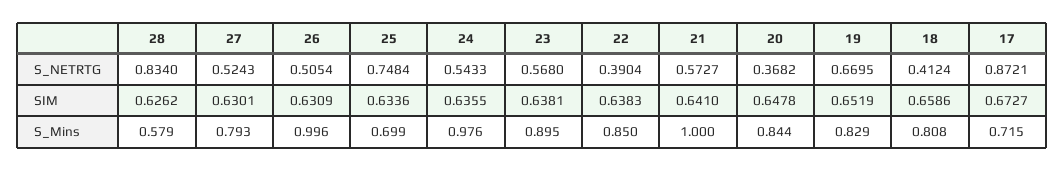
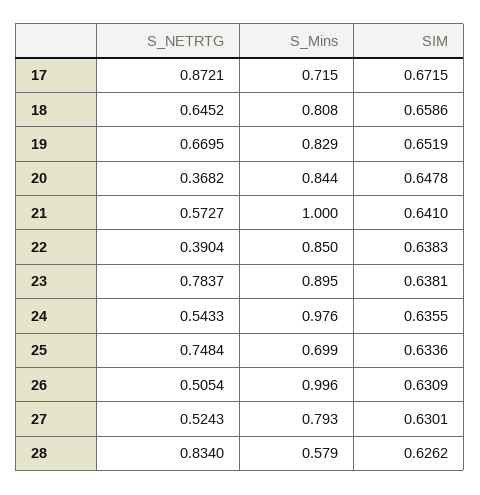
23, S_NETRTG: 0.568 -> 0.7837
18, S_NETRTG: 0.4124 -> 0.6452
17, SIM: 0.6727 -> 0.6715

